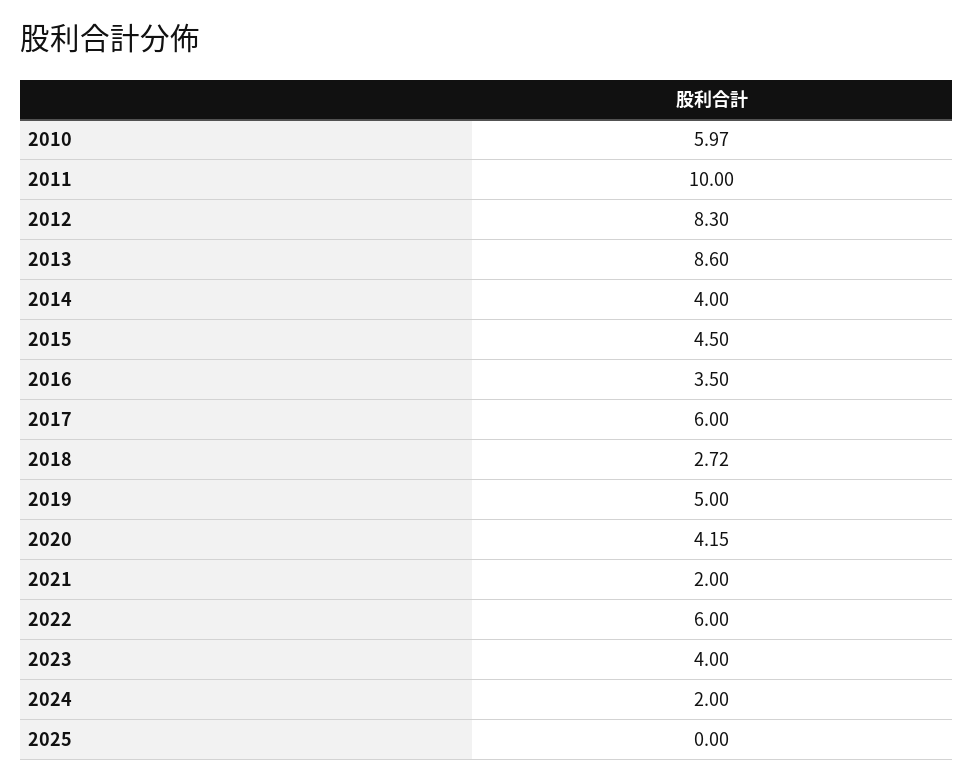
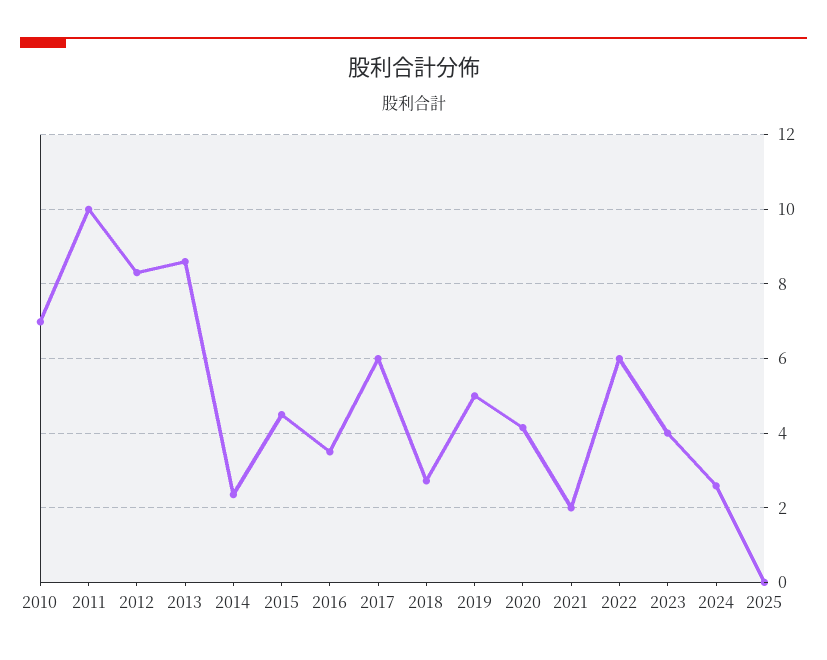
2010: 5.97 -> 7
2014: 4 -> 2.4
2024: 2 -> 2.6

